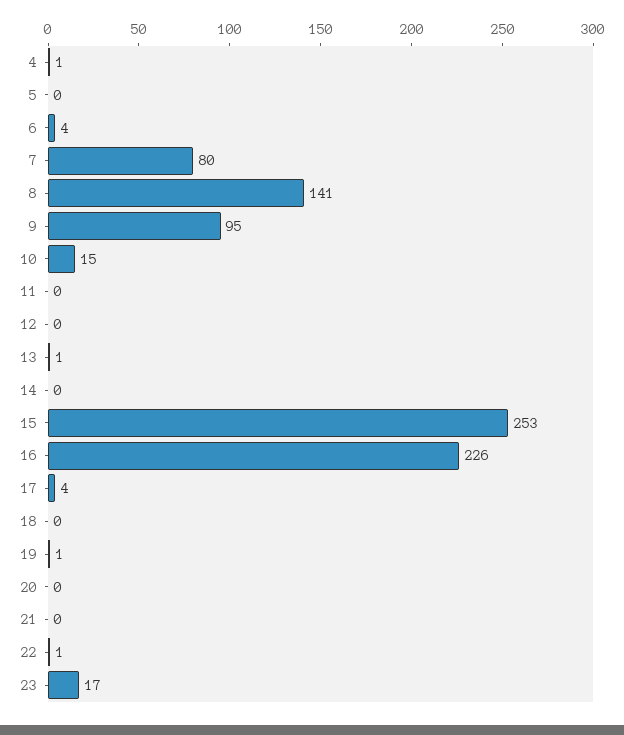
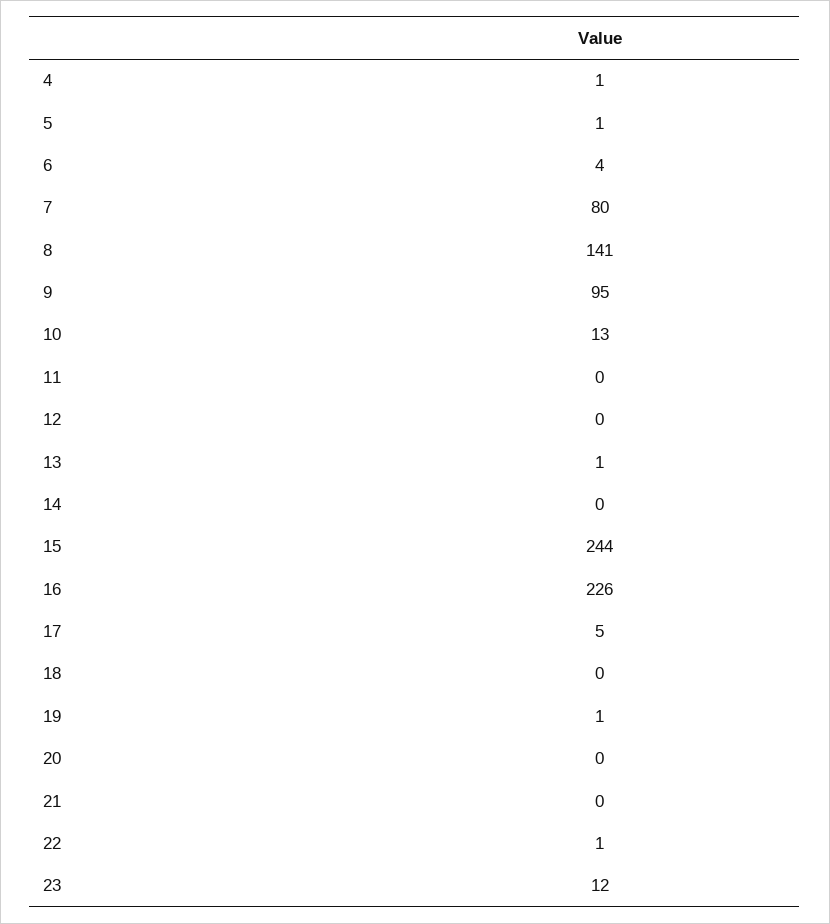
5: 0 -> 1
10: 15 -> 13
15: 253 -> 244
17: 4 -> 5
23: 17 -> 12

